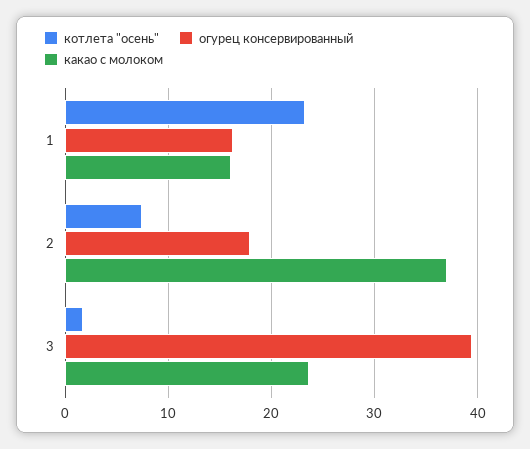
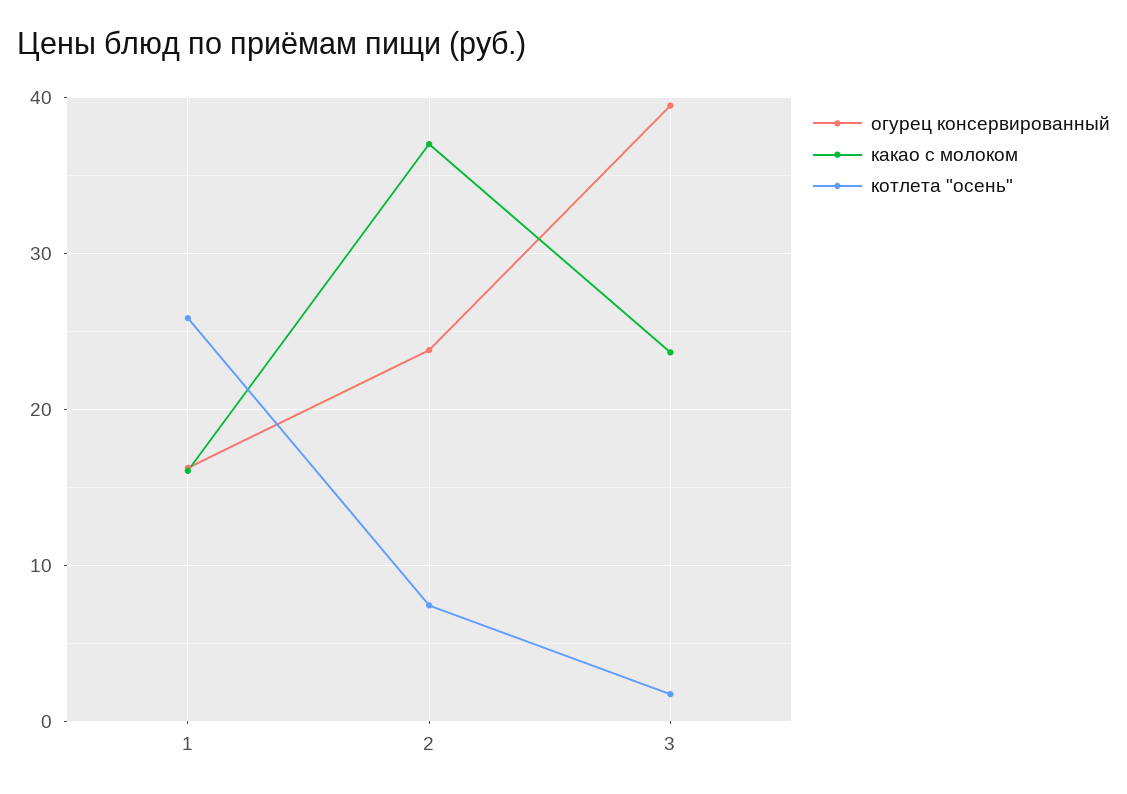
котлета "осень", 1: 23 -> 26
огурец консервированный, 2: 18 -> 24

